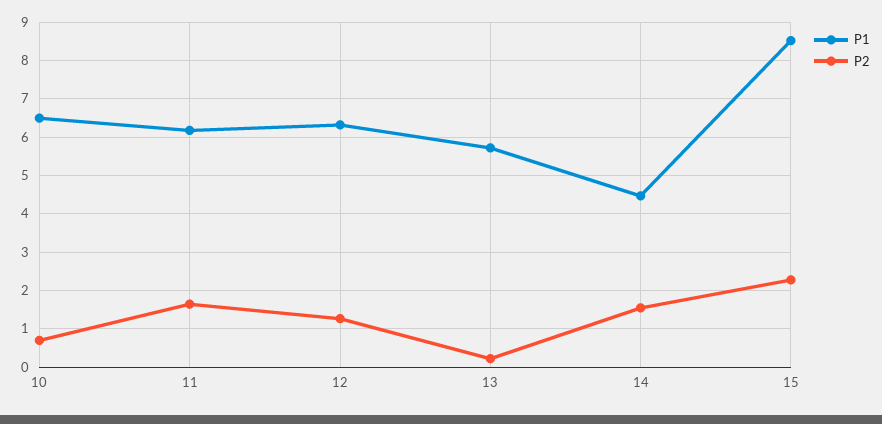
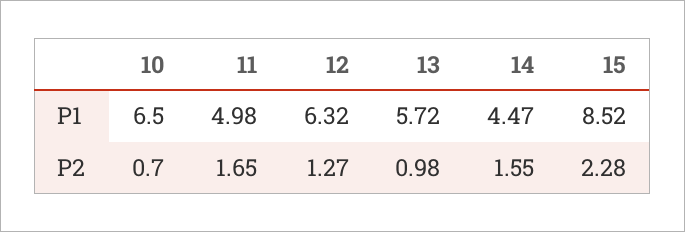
P1, 11: 6.2 -> 4.98
P2, 13: 0.2 -> 0.98

